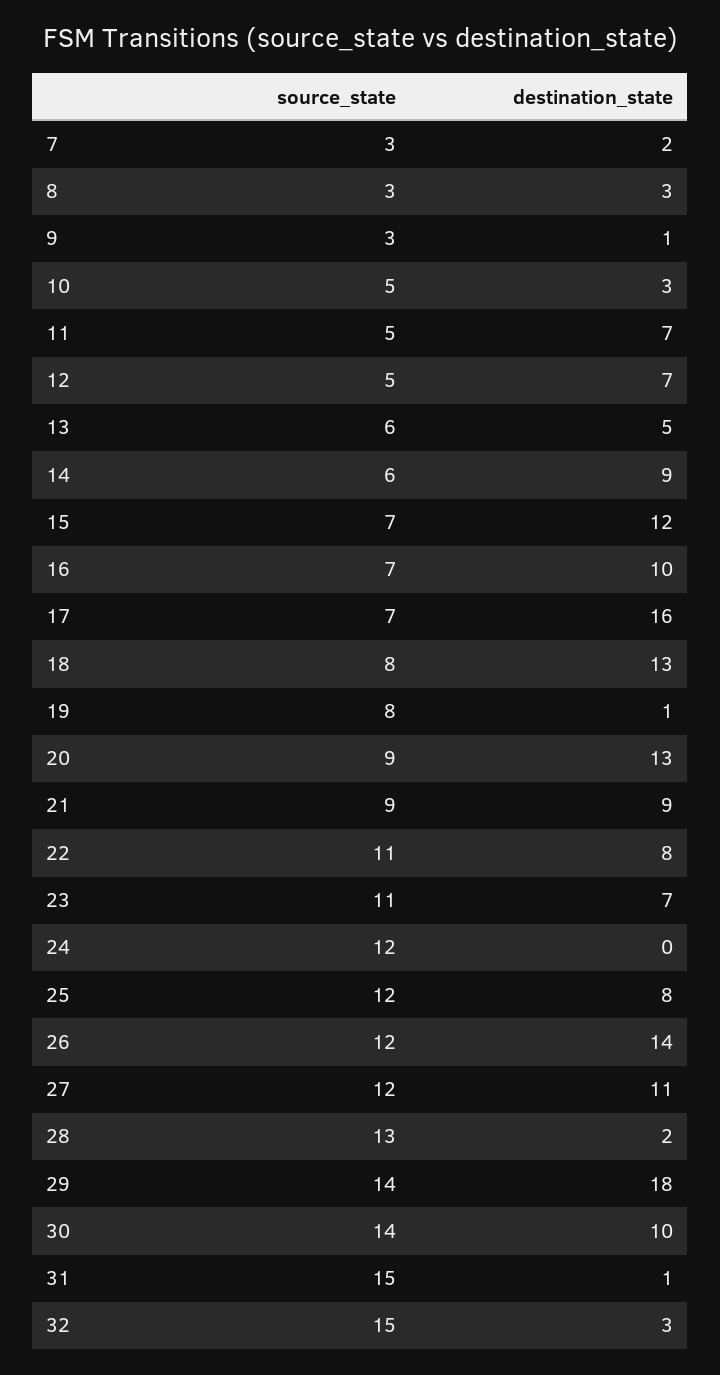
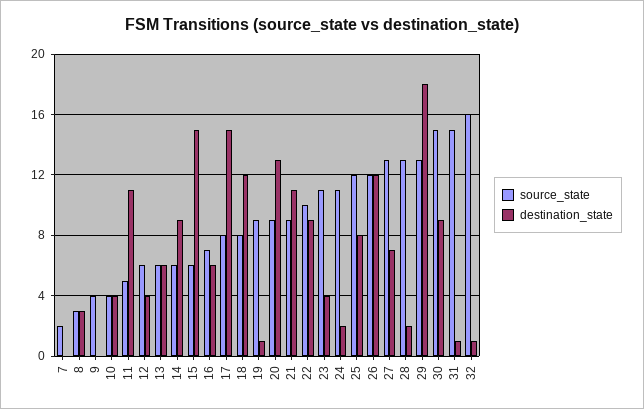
source_state, 7: 3 -> 2
destination_state, 7: 2 -> 0
source_state, 9: 3 -> 4
destination_state, 9: 1 -> 0
source_state, 10: 5 -> 4
destination_state, 10: 3 -> 4
destination_state, 11: 7 -> 11
source_state, 12: 5 -> 6
destination_state, 12: 7 -> 4
destination_state, 13: 5 -> 6
source_state, 15: 7 -> 6
destination_state, 15: 12 -> 15
destination_state, 16: 10 -> 6
source_state, 17: 7 -> 8
destination_state, 17: 16 -> 15
destination_state, 18: 13 -> 12
source_state, 19: 8 -> 9
destination_state, 21: 9 -> 11
source_state, 22: 11 -> 10
destination_state, 22: 8 -> 9
destination_state, 23: 7 -> 4
source_state, 24: 12 -> 11
destination_state, 24: 0 -> 2
destination_state, 26: 14 -> 12
source_state, 27: 12 -> 13
destination_state, 27: 11 -> 7
source_state, 29: 14 -> 13
source_state, 30: 14 -> 15
destination_state, 30: 10 -> 9
source_state, 32: 15 -> 16
destination_state, 32: 3 -> 1

